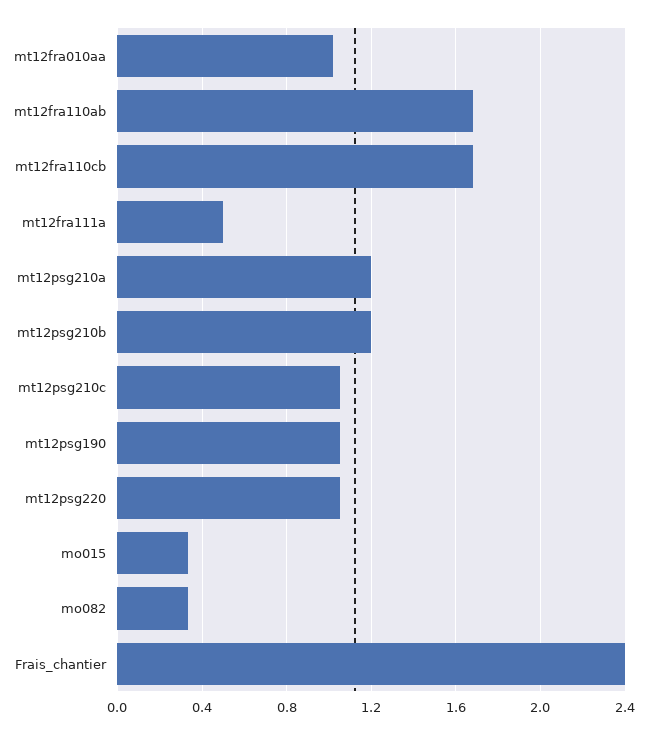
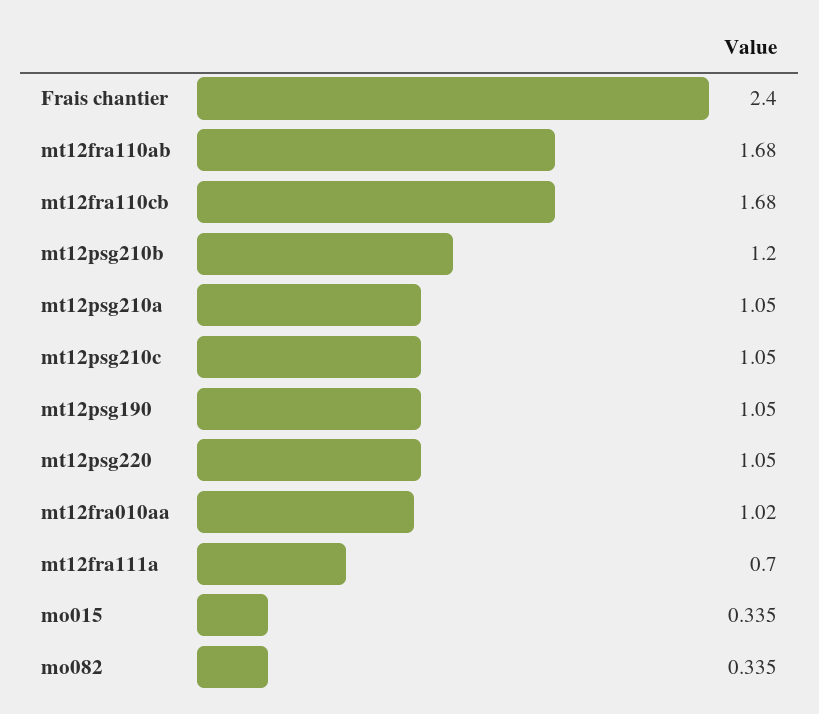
mt12fra111a: 0.5 -> 0.7
mt12psg210a: 1.2 -> 1.05

